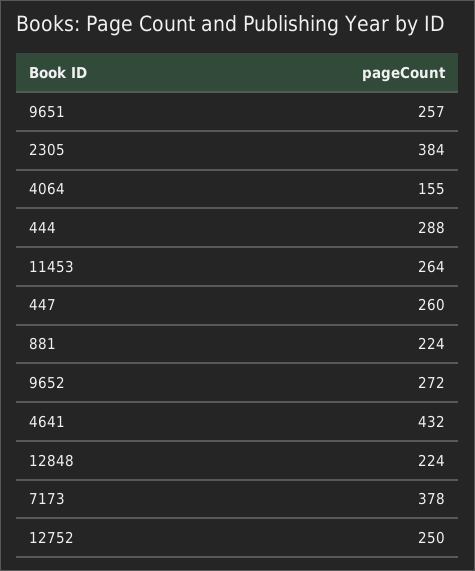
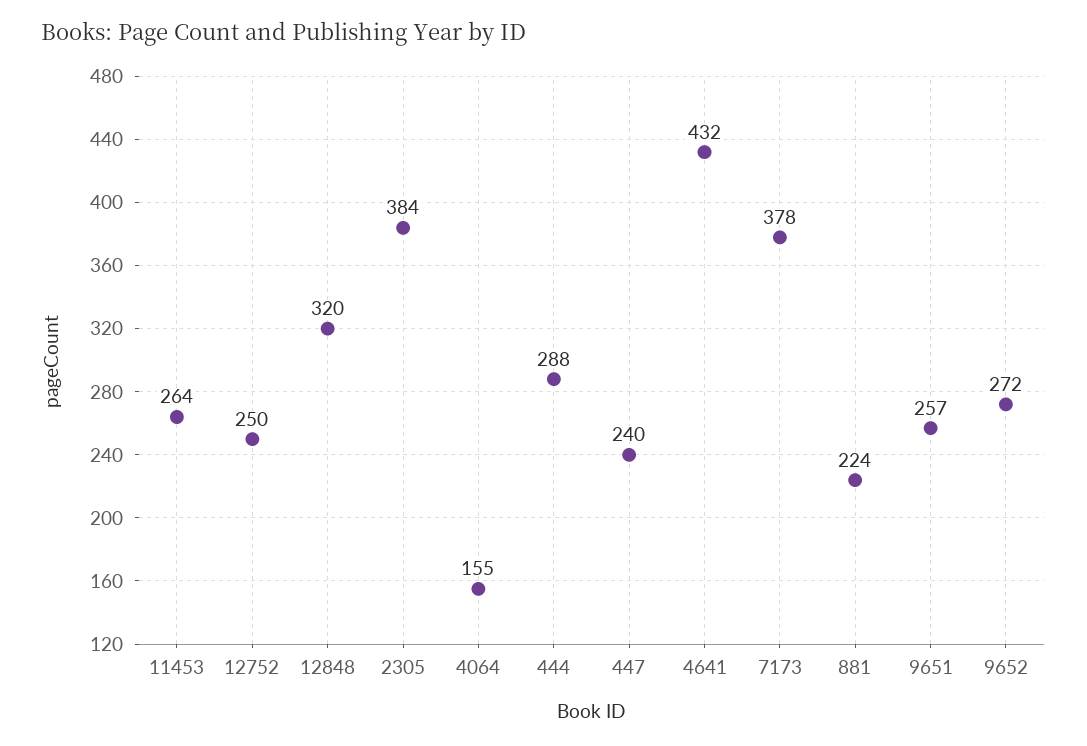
447: 260 -> 240
12848: 224 -> 320

